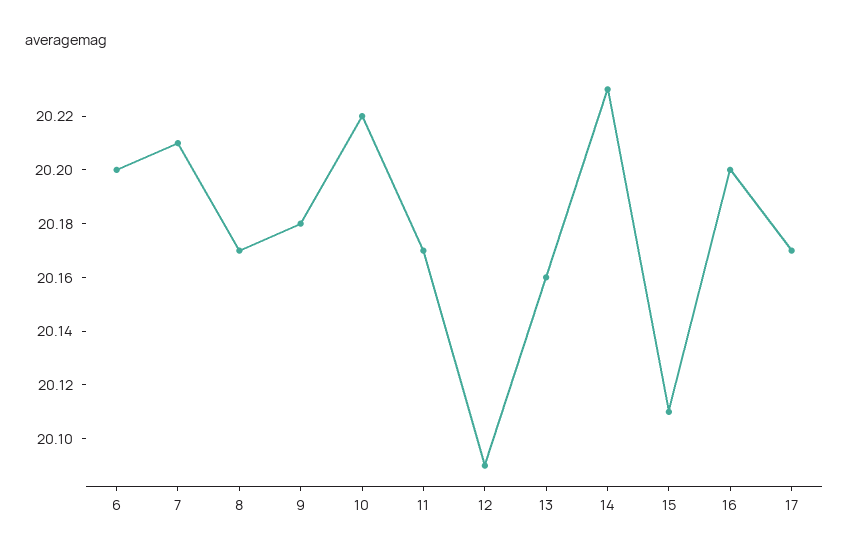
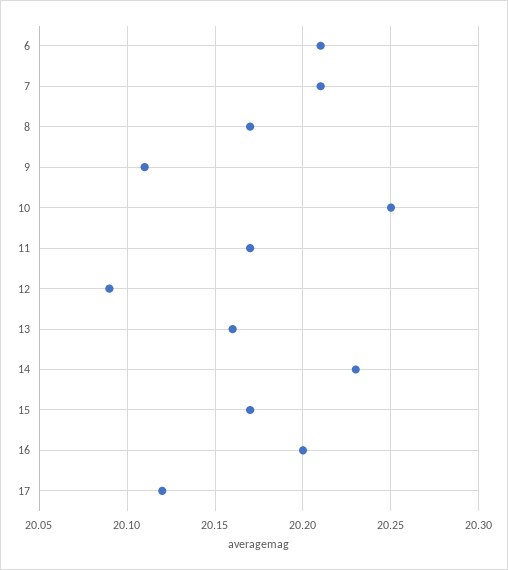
6: 20.2 -> 20.21
9: 20.18 -> 20.11
10: 20.22 -> 20.25
15: 20.11 -> 20.17
17: 20.17 -> 20.12

